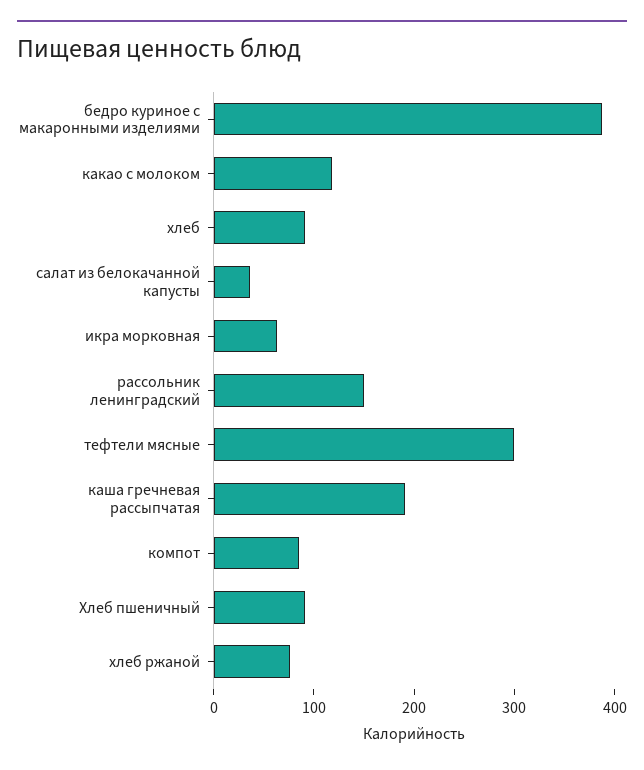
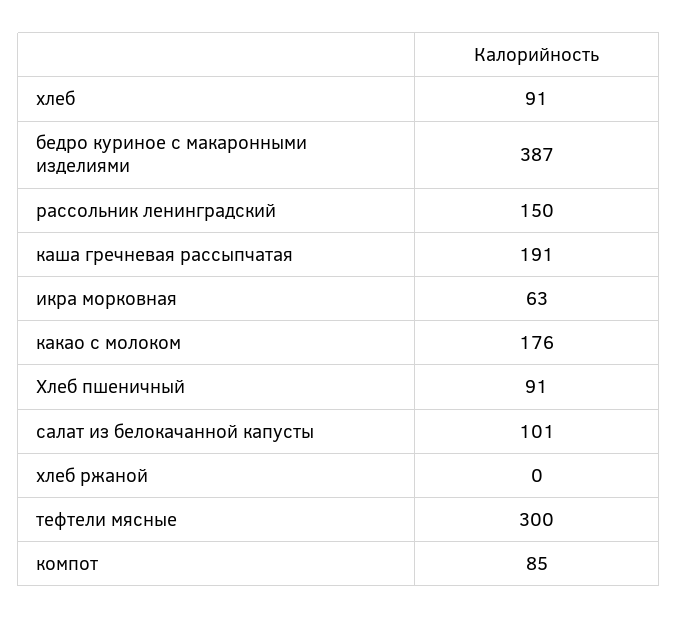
какао с молоком: 120 -> 176
салат из белокачанной капусты: 40 -> 101
хлеб ржаной: 80 -> 0

